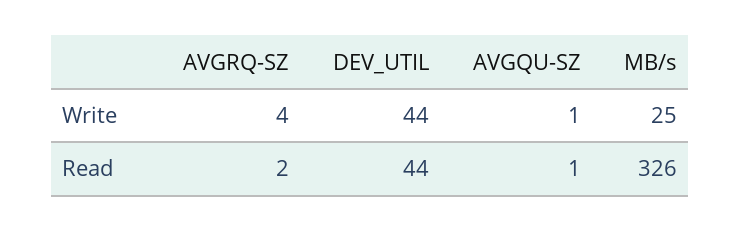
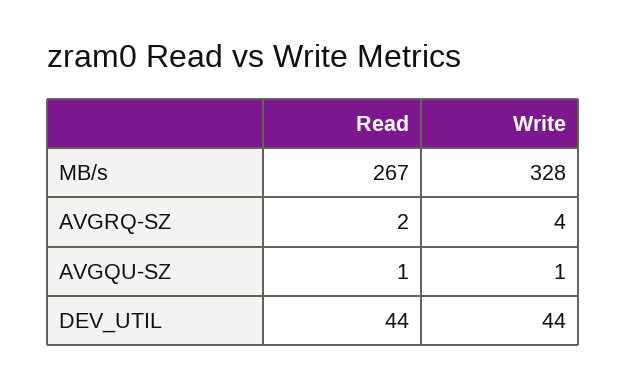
MB/s, Write: 25 -> 328
MB/s, Read: 326 -> 267

